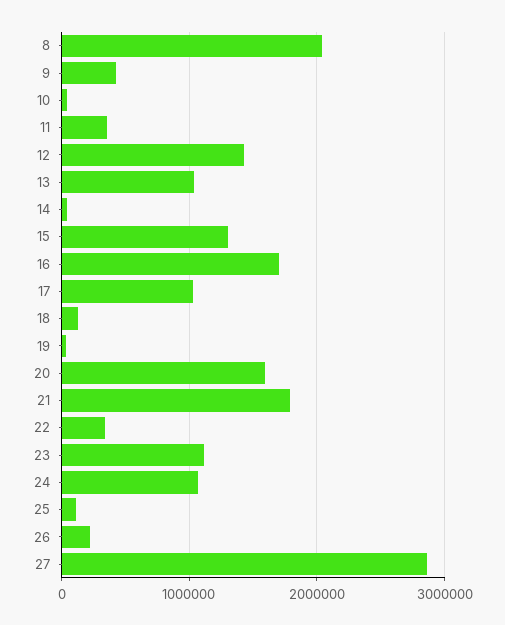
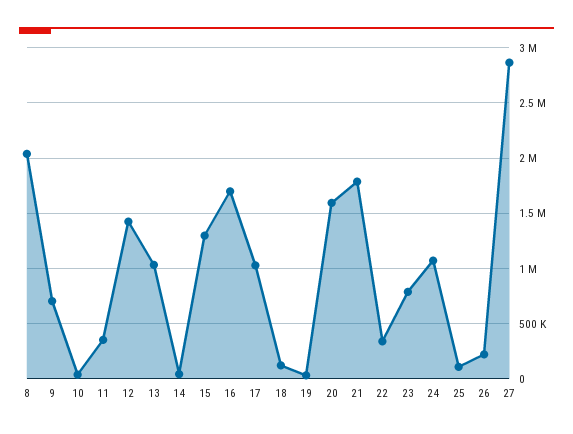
9: 400000 -> 700000
23: 1100000 -> 800000

